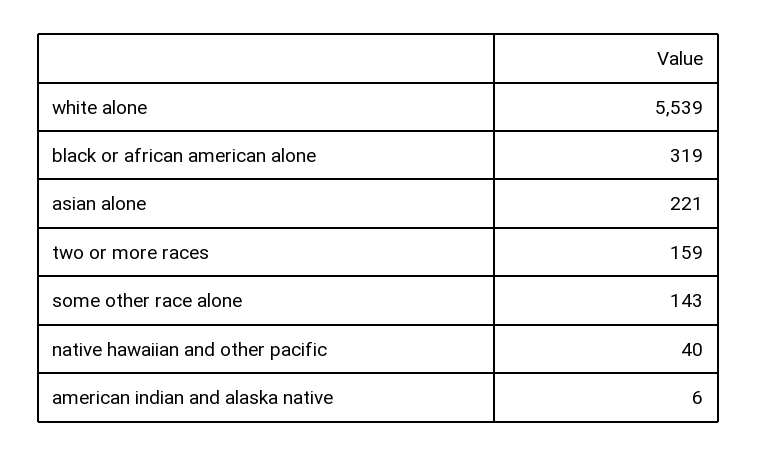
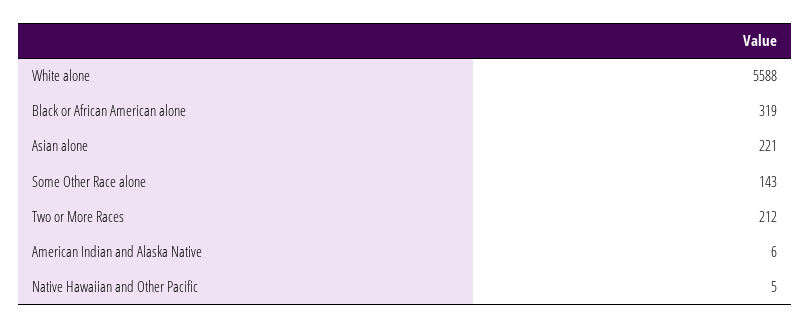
white alone: 5539 -> 5588
two or more races: 159 -> 212
native hawaiian and other pacific: 40 -> 5

